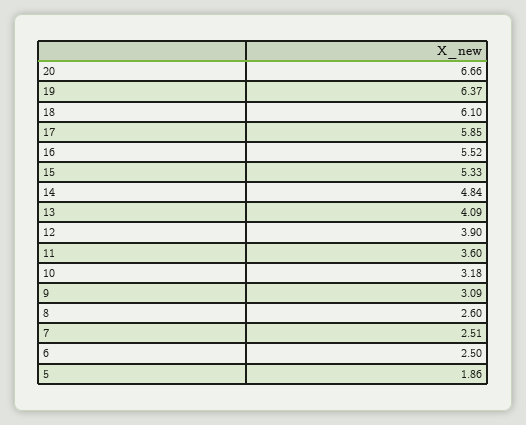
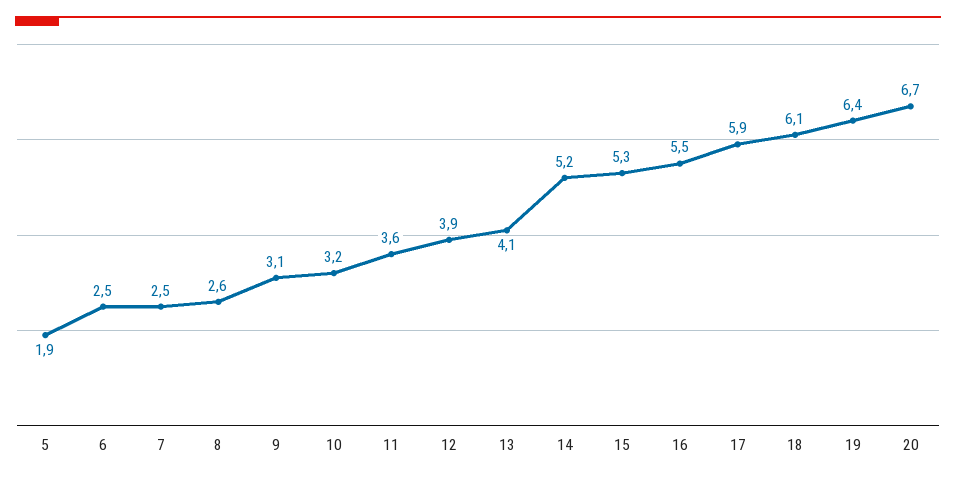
14: 4.84 -> 5.2

